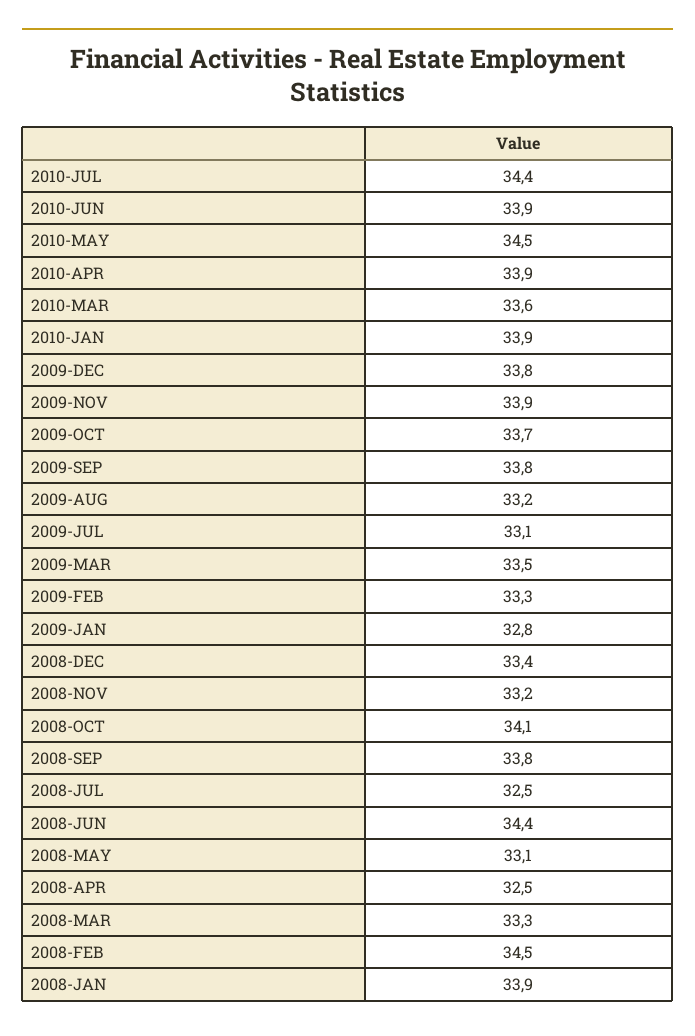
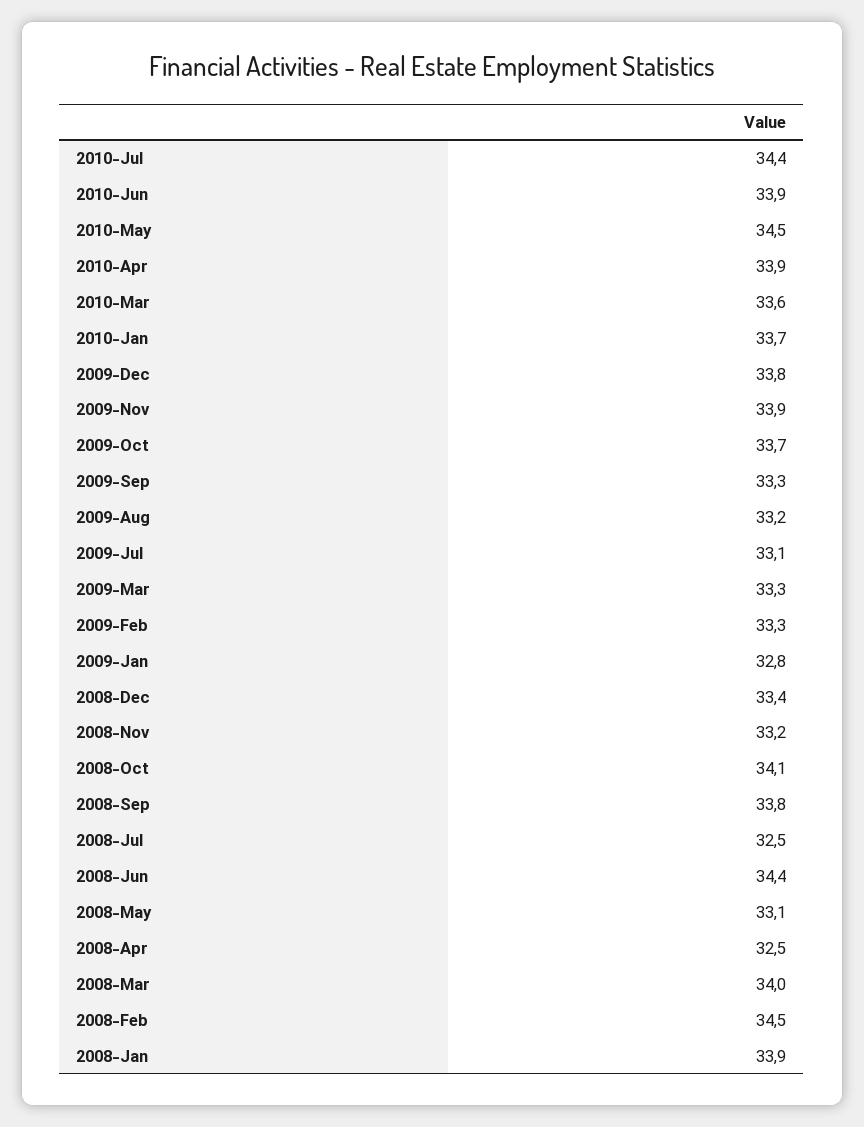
2010-JAN: 33.9 -> 33.7
2009-SEP: 33.8 -> 33.3
2009-MAR: 33.5 -> 33.3
2008-MAR: 33.3 -> 34

